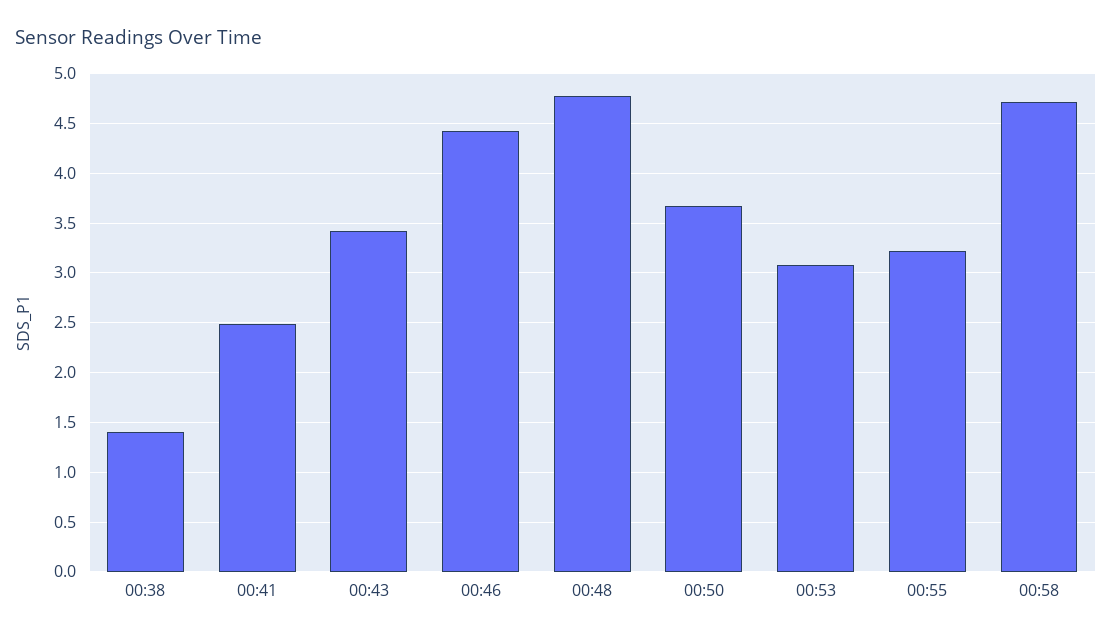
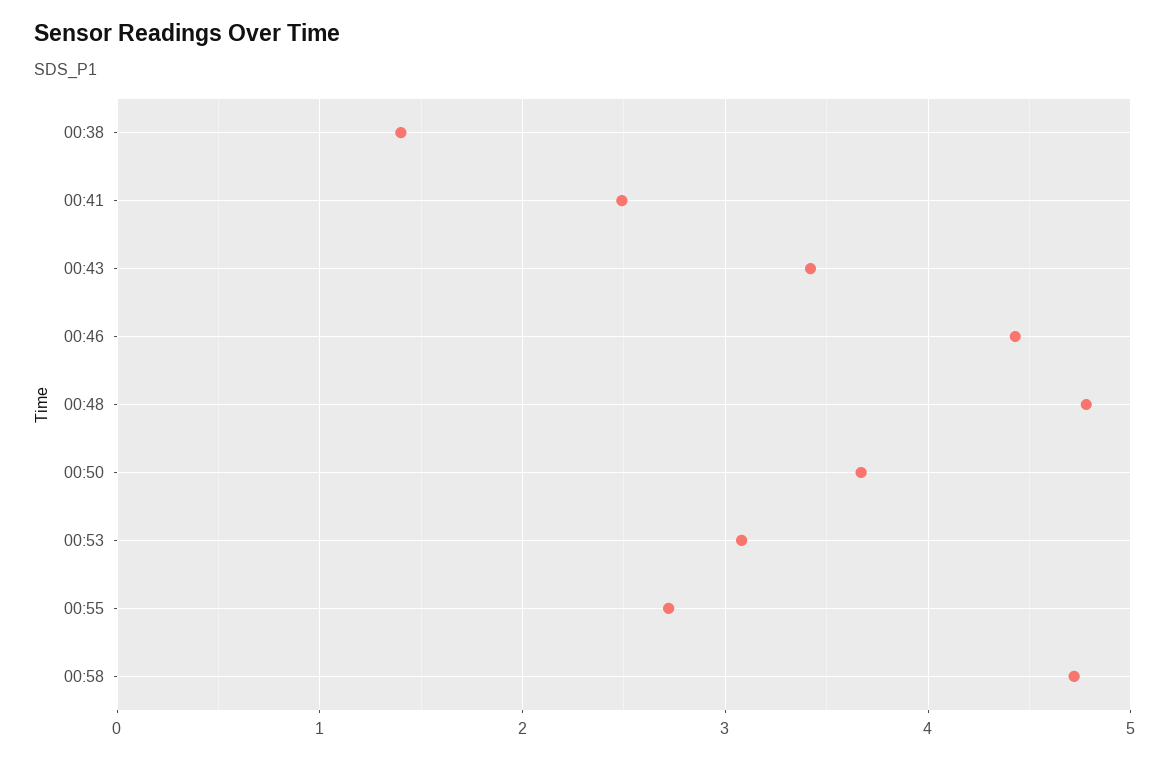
00:55: 3.2 -> 2.7

